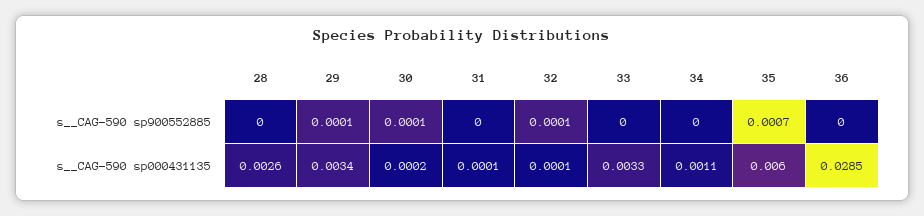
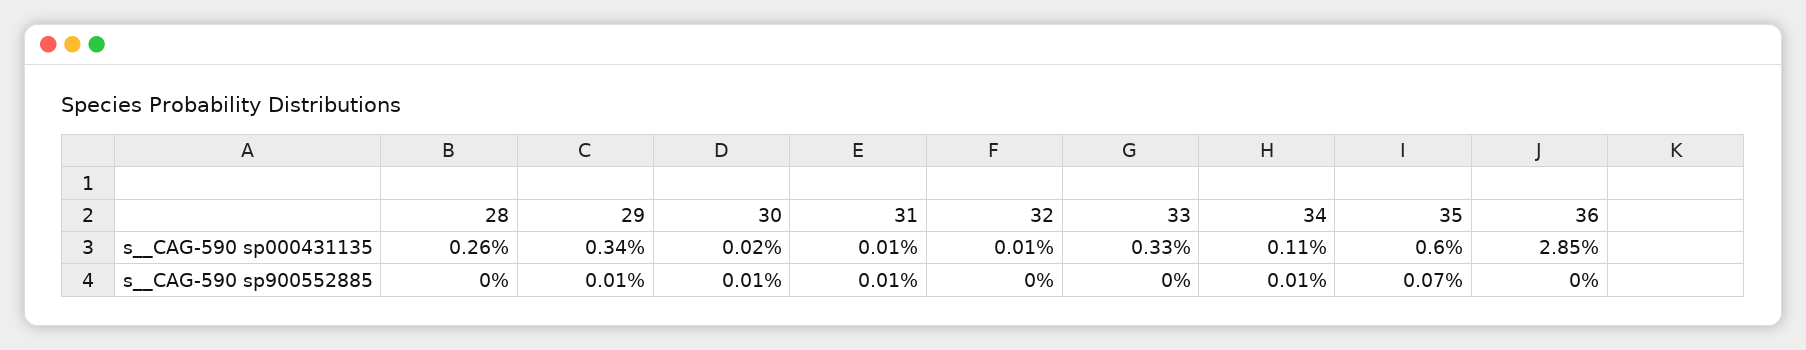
31, s__CAG-590 sp900552885: 0 -> 0.0001
32, s__CAG-590 sp900552885: 0.0001 -> 0
34, s__CAG-590 sp900552885: 0 -> 0.0001

